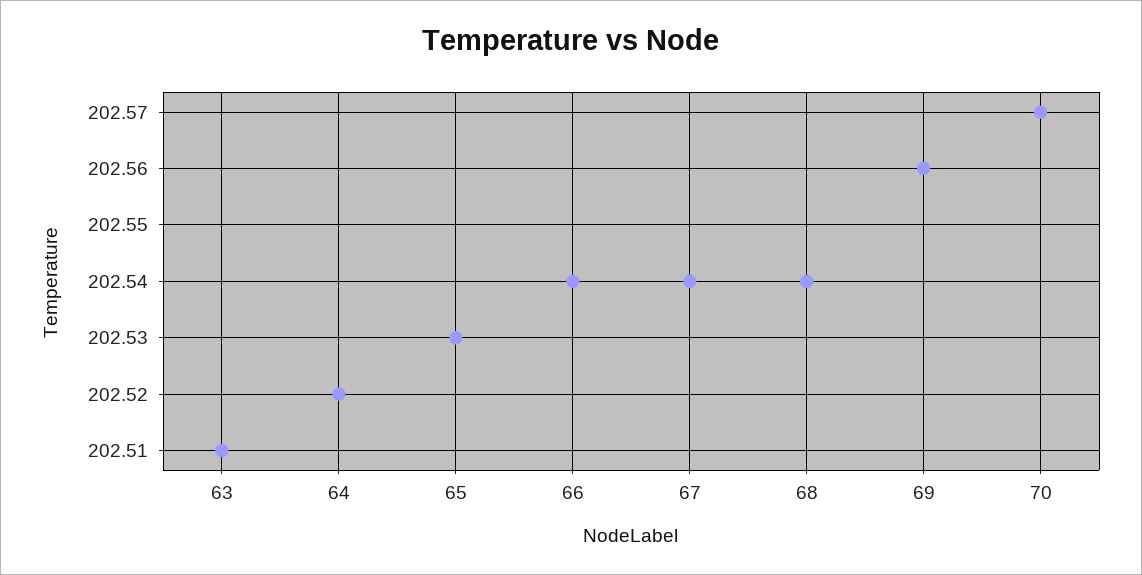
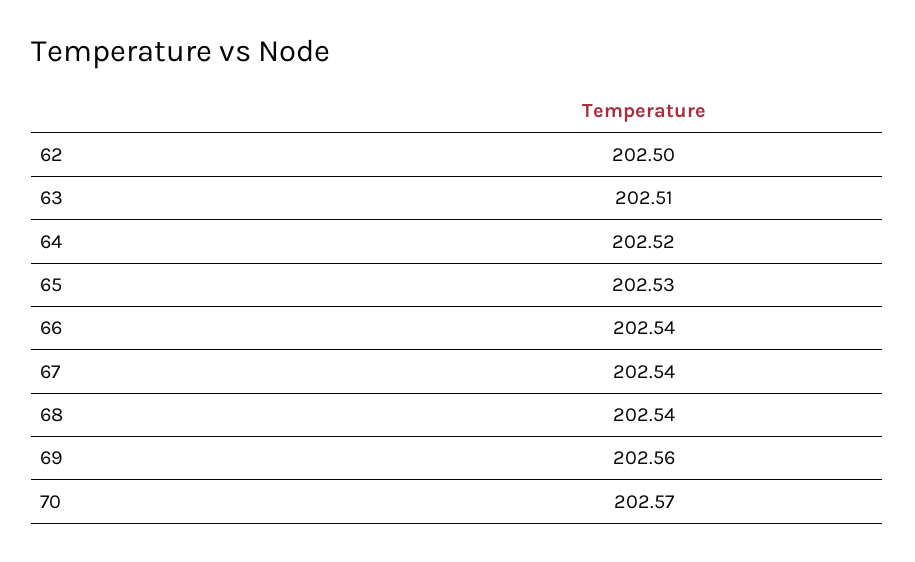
62: none -> 202.5

